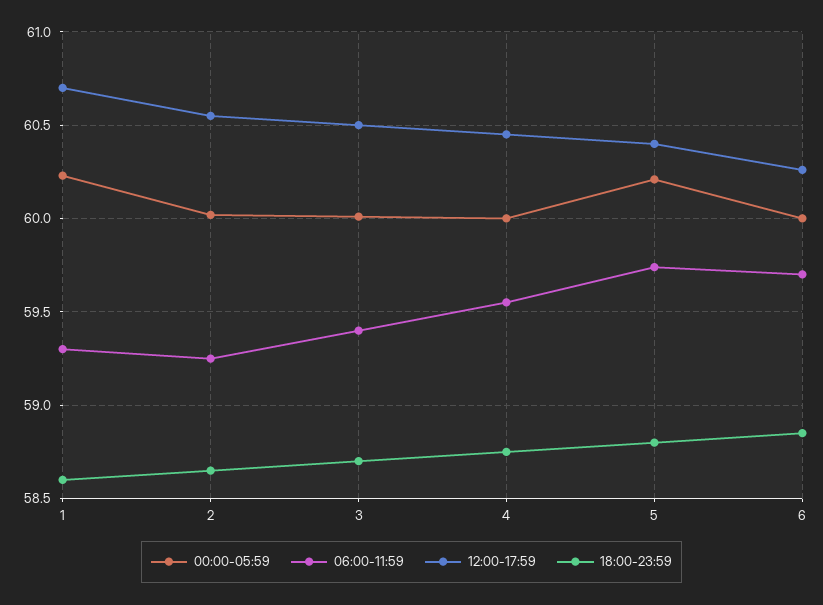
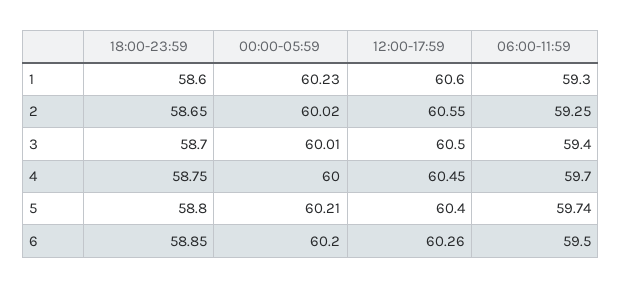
12:00-17:59, 1: 60.7 -> 60.6
06:00-11:59, 4: 59.55 -> 59.7
00:00-05:59, 6: 60 -> 60.2
06:00-11:59, 6: 59.7 -> 59.5

